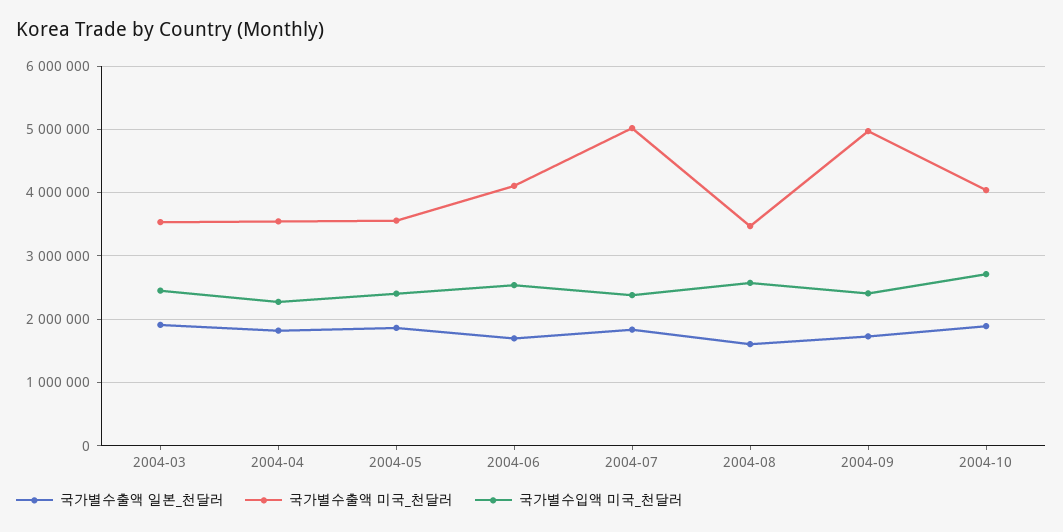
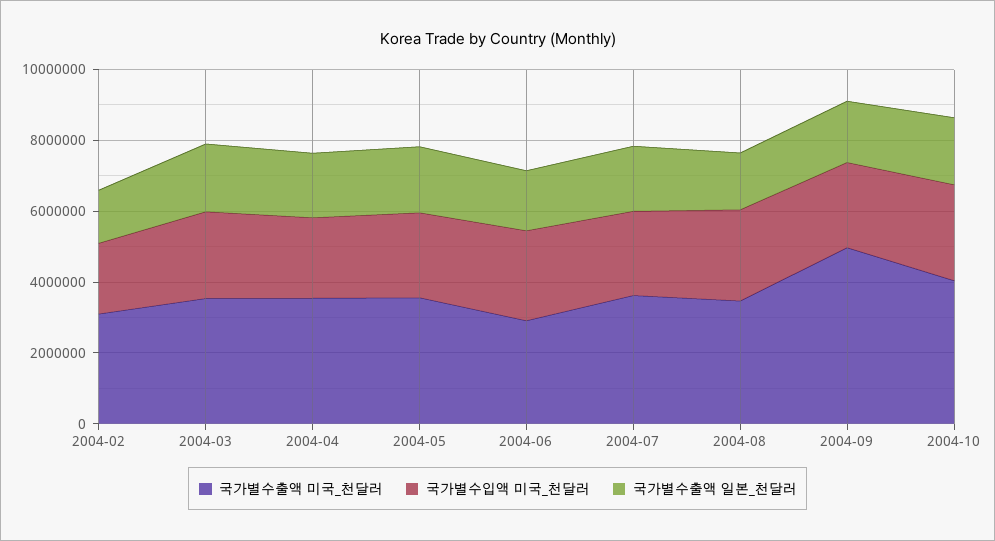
국가별수출액 미국_천달러, 2004-06: 4100000 -> 3000000
국가별수출액 미국_천달러, 2004-07: 5000000 -> 3500000
국가별수출액 미국_천달러, 2004-02: none -> 3000000
국가별수입액 미국_천달러, 2004-02: none -> 2000000
국가별수출액 일본_천달러, 2004-02: none -> 1500000

